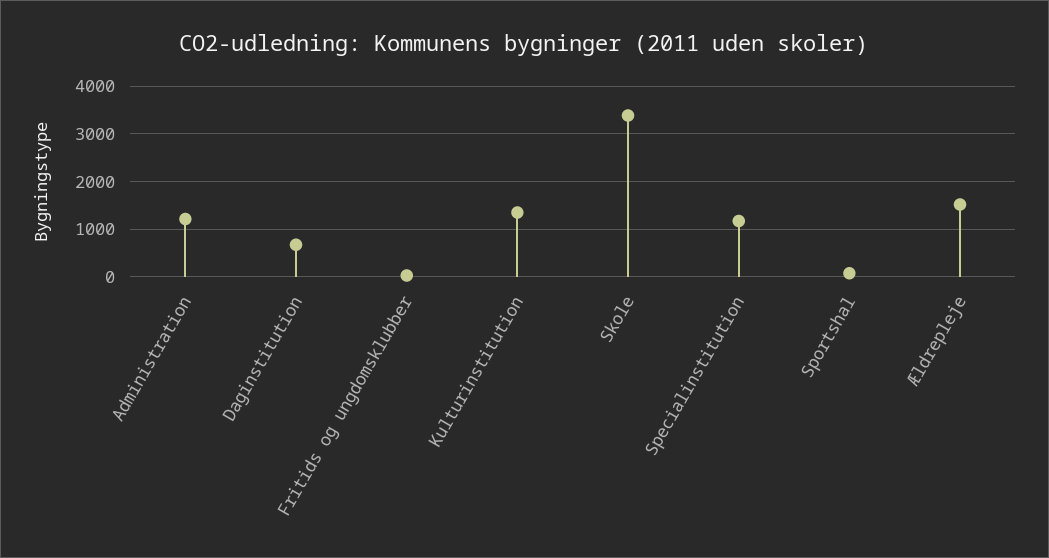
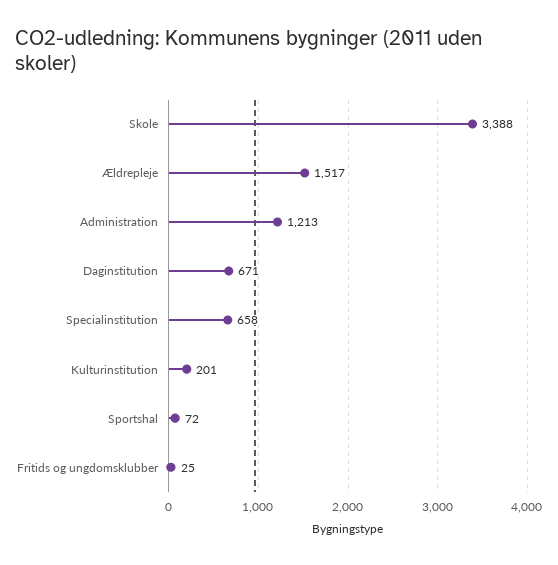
Kulturinstitution: 1400 -> 201
Specialinstitution: 1200 -> 658

